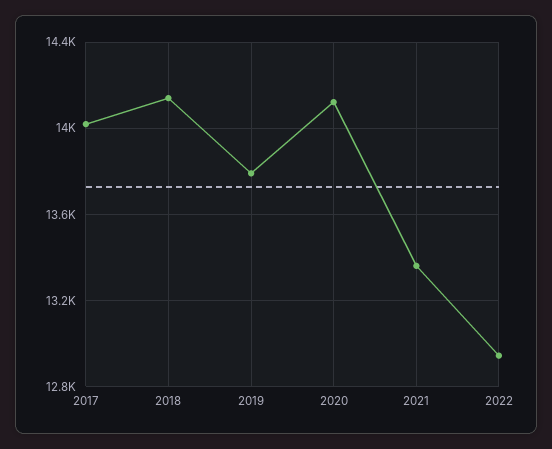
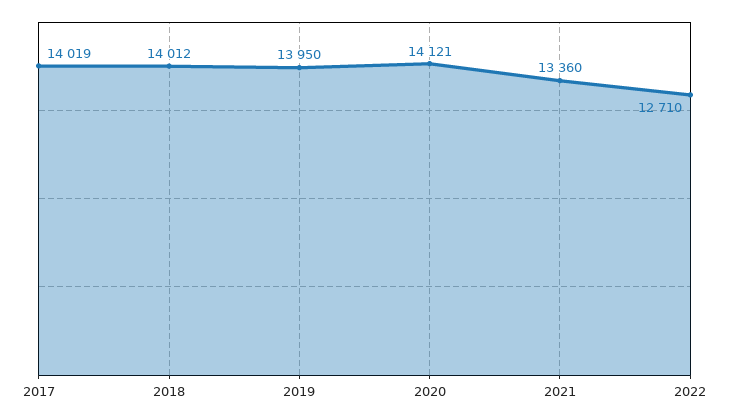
2018: 14150 -> 14012
2019: 13800 -> 13950
2022: 12950 -> 12710

